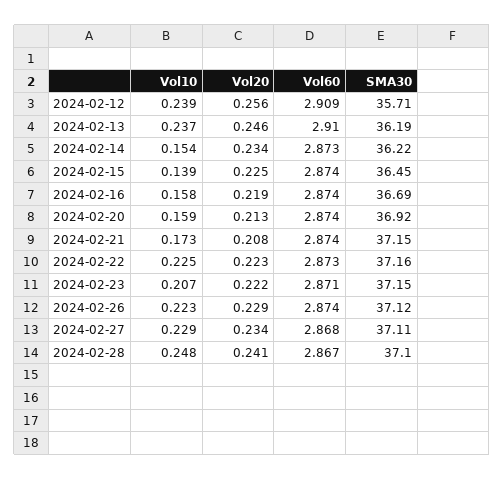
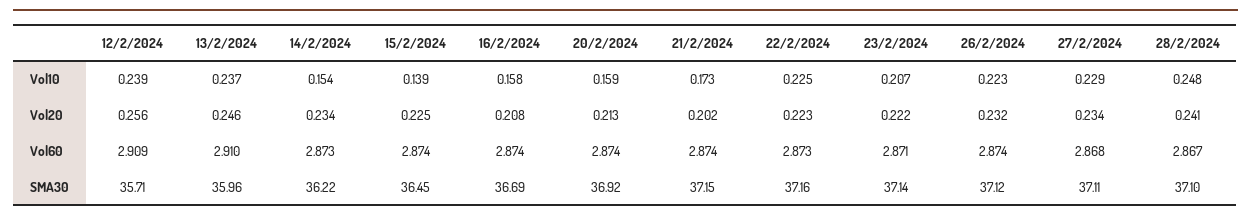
SMA30, 2024-02-13: 36.19 -> 35.96
Vol20, 2024-02-16: 0.219 -> 0.208
Vol20, 2024-02-21: 0.208 -> 0.202
SMA30, 2024-02-23: 37.15 -> 37.14
Vol20, 2024-02-26: 0.229 -> 0.232

